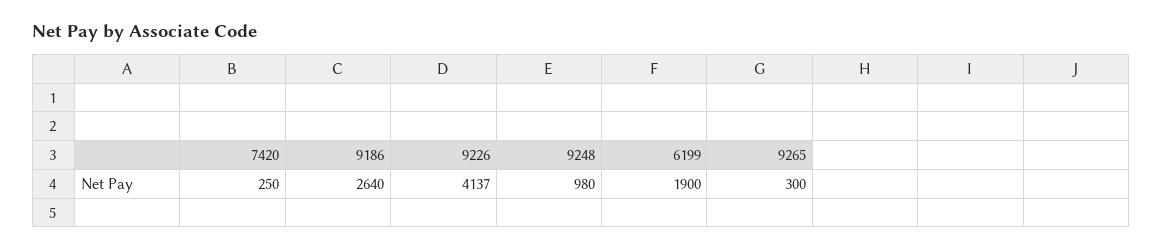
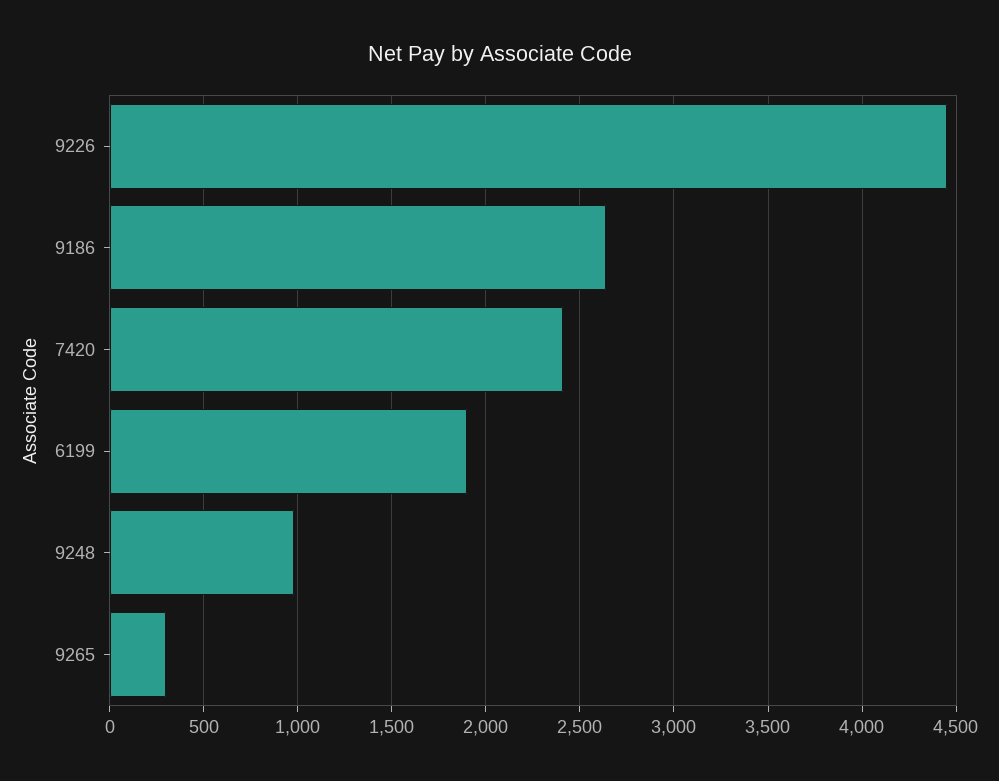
7420: 250 -> 2400
9226: 4137 -> 4450

